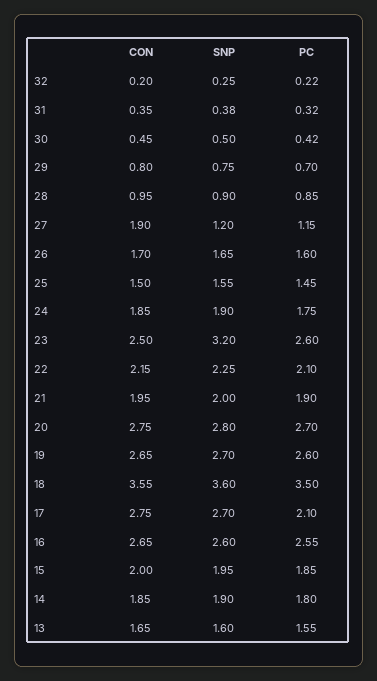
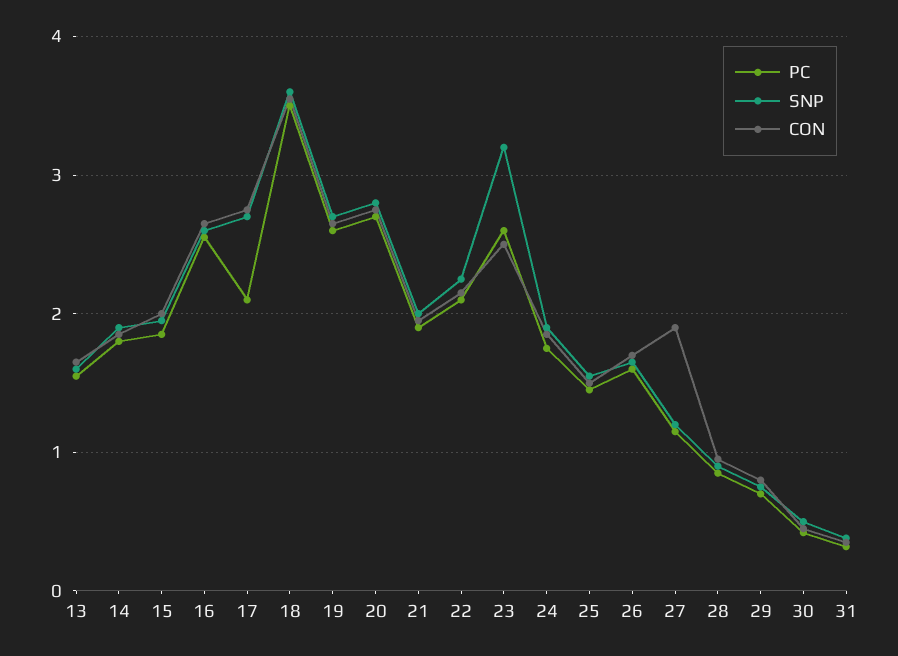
CON, 32: 0.2 -> none
SNP, 32: 0.25 -> none
PC, 32: 0.22 -> none

